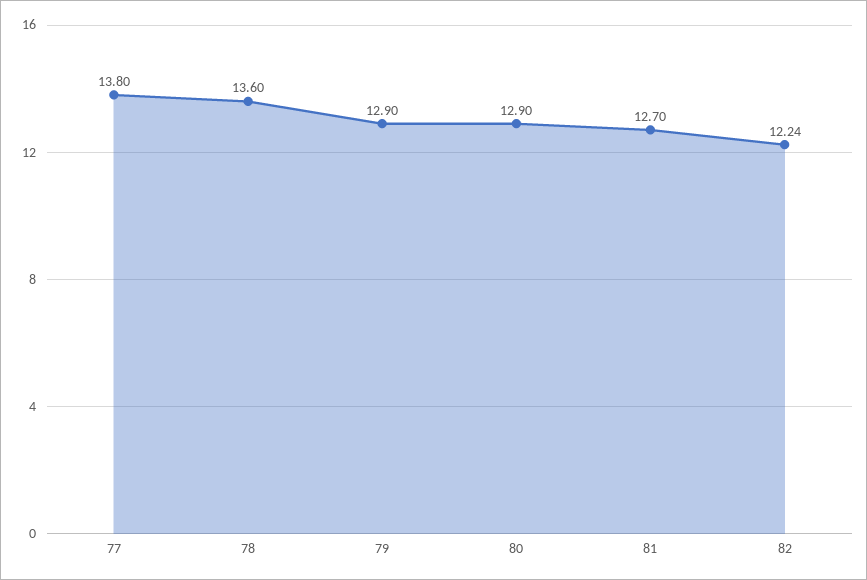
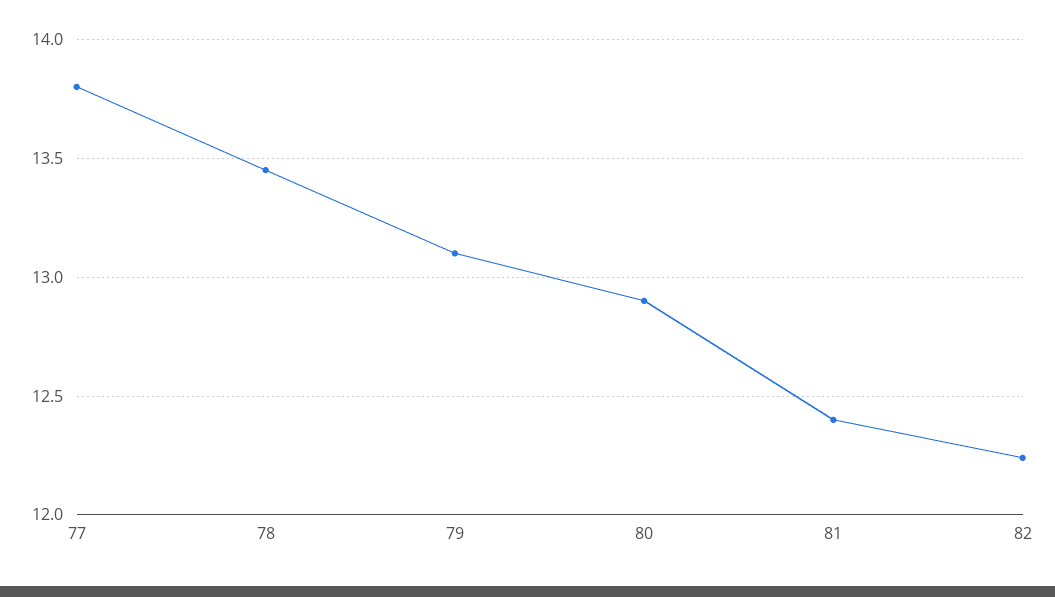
78: 13.6 -> 13.45
79: 12.9 -> 13.1
81: 12.7 -> 12.4

